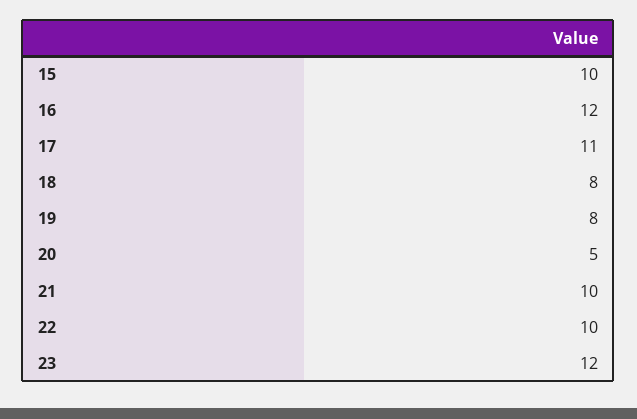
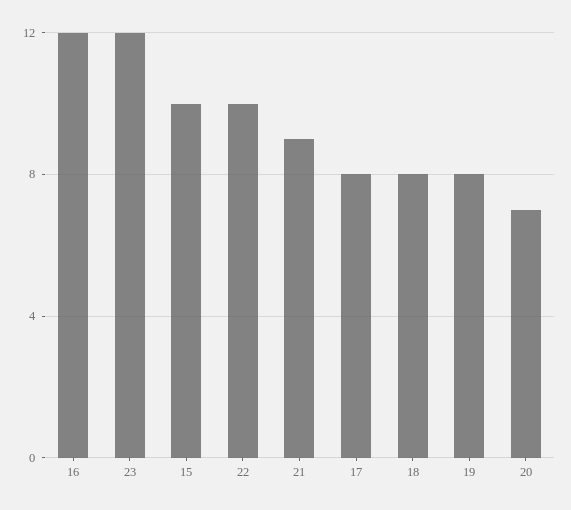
17: 11 -> 8
20: 5 -> 7
21: 10 -> 9

